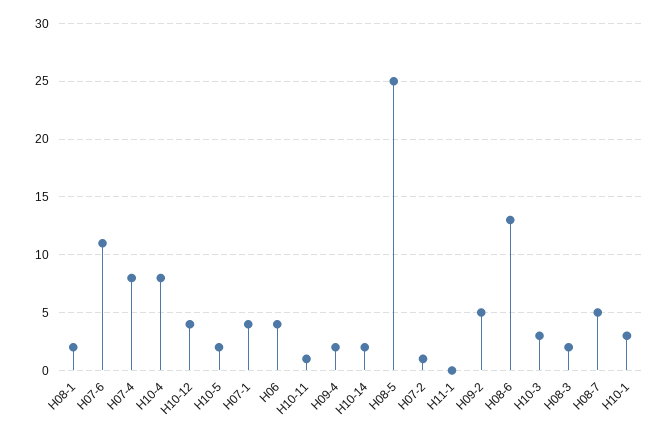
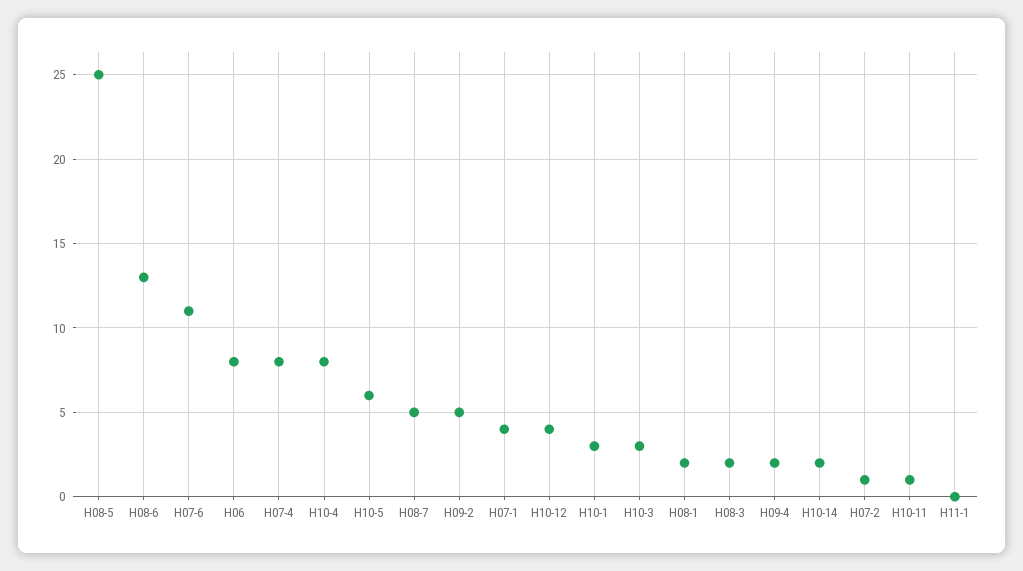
H10-5: 2 -> 6
H06: 4 -> 8

